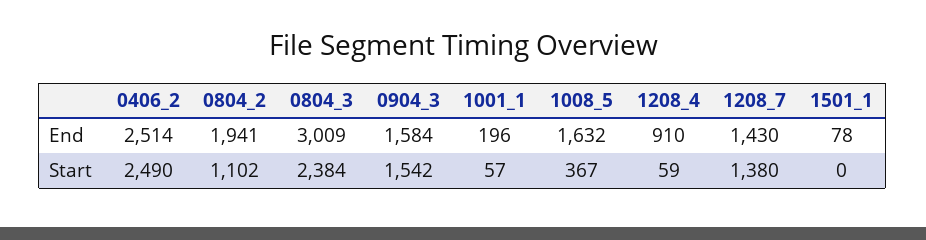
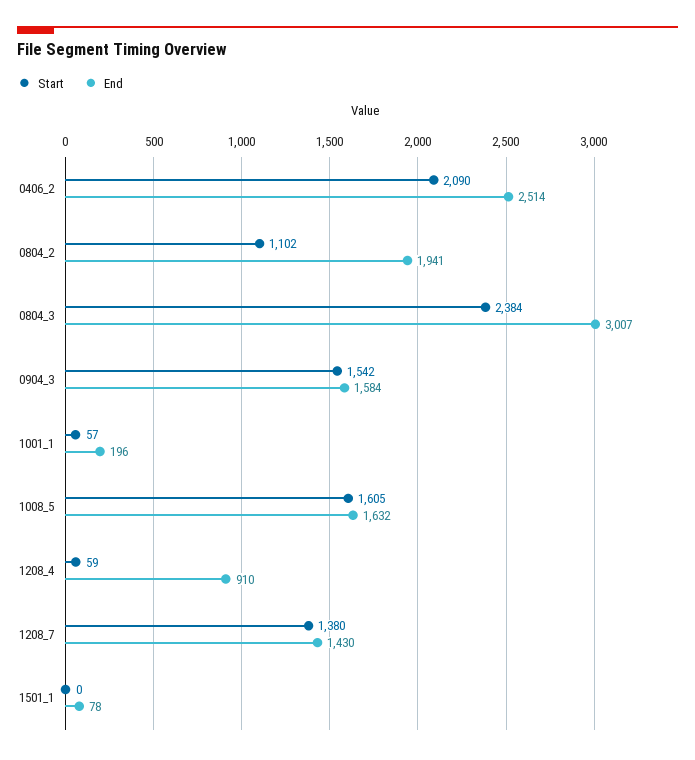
End, 0804_3: 3009 -> 3007
Start, 0406_2: 2490 -> 2090
Start, 1008_5: 367 -> 1605

